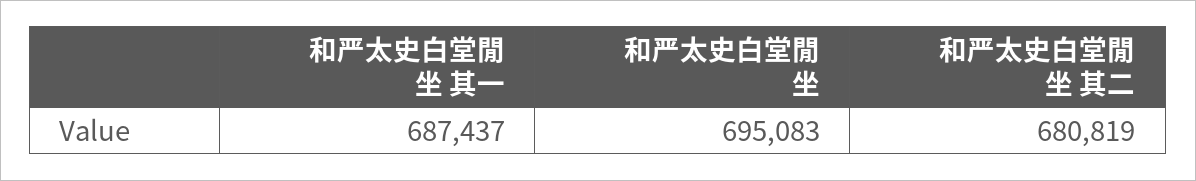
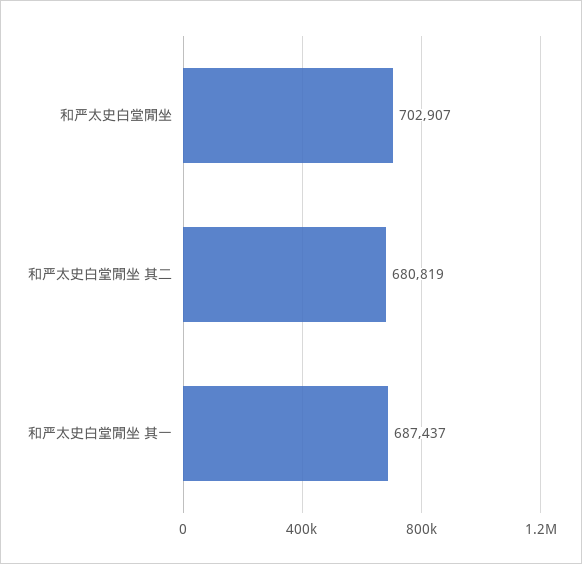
和严太史白堂閒坐: 695083 -> 702907

